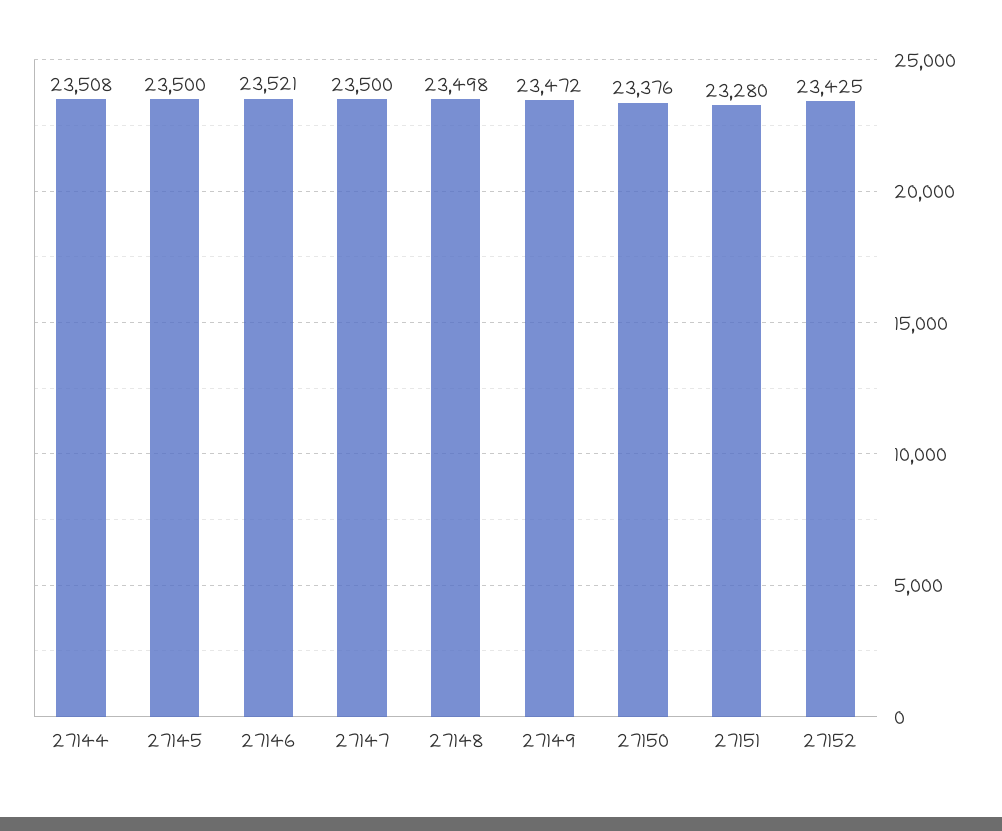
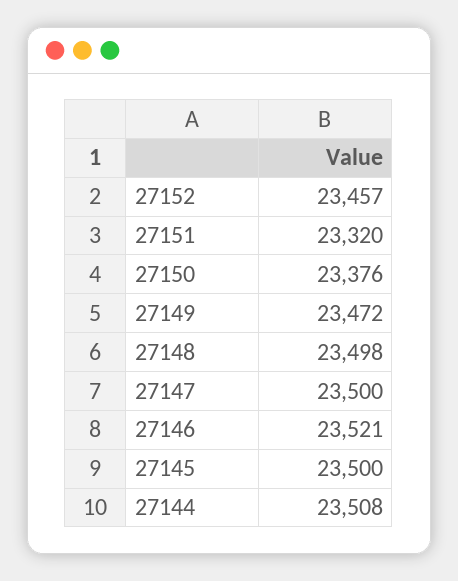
27151: 23280 -> 23320
27152: 23425 -> 23457

